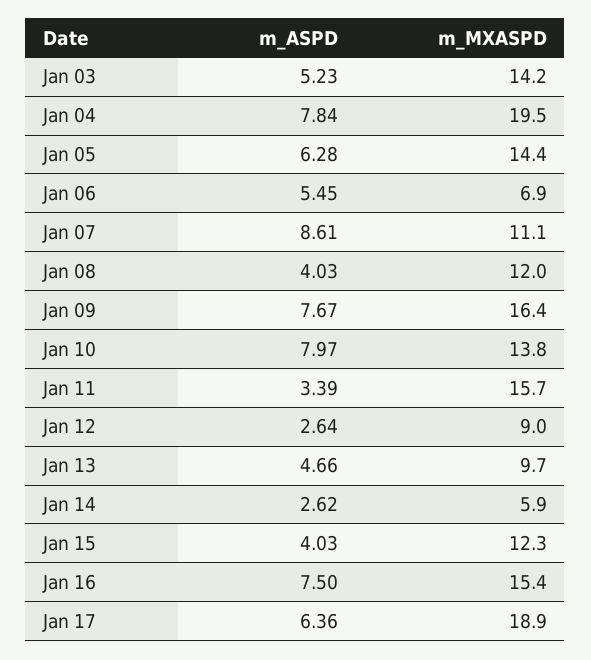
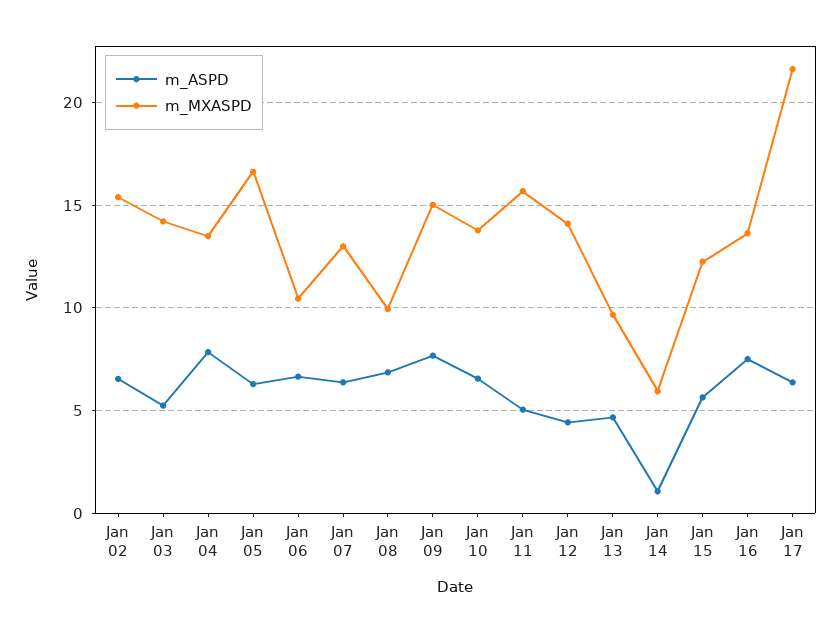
m_MXASPD, Jan 04: 19.5 -> 13.5
m_MXASPD, Jan 05: 14.4 -> 16.5
m_ASPD, Jan 06: 5.45 -> 6.5
m_MXASPD, Jan 06: 6.9 -> 10.5
m_ASPD, Jan 07: 8.61 -> 6.5
m_MXASPD, Jan 07: 11.1 -> 13
m_ASPD, Jan 08: 4.03 -> 7
m_MXASPD, Jan 08: 12 -> 10
m_MXASPD, Jan 09: 16.4 -> 15
m_ASPD, Jan 10: 7.97 -> 6.5
m_ASPD, Jan 11: 3.39 -> 5
m_ASPD, Jan 12: 2.64 -> 4.5
m_MXASPD, Jan 12: 9 -> 14
m_ASPD, Jan 14: 2.62 -> 1
m_ASPD, Jan 15: 4.03 -> 5.5
m_MXASPD, Jan 16: 15.4 -> 13.5
m_MXASPD, Jan 17: 18.9 -> 21.5
m_ASPD, Jan 02: none -> 6.5
m_MXASPD, Jan 02: none -> 15.5

